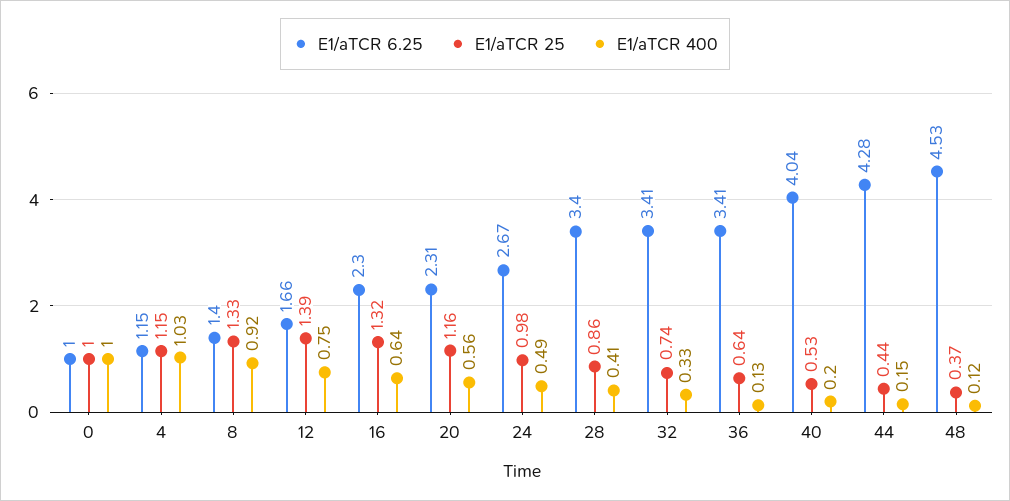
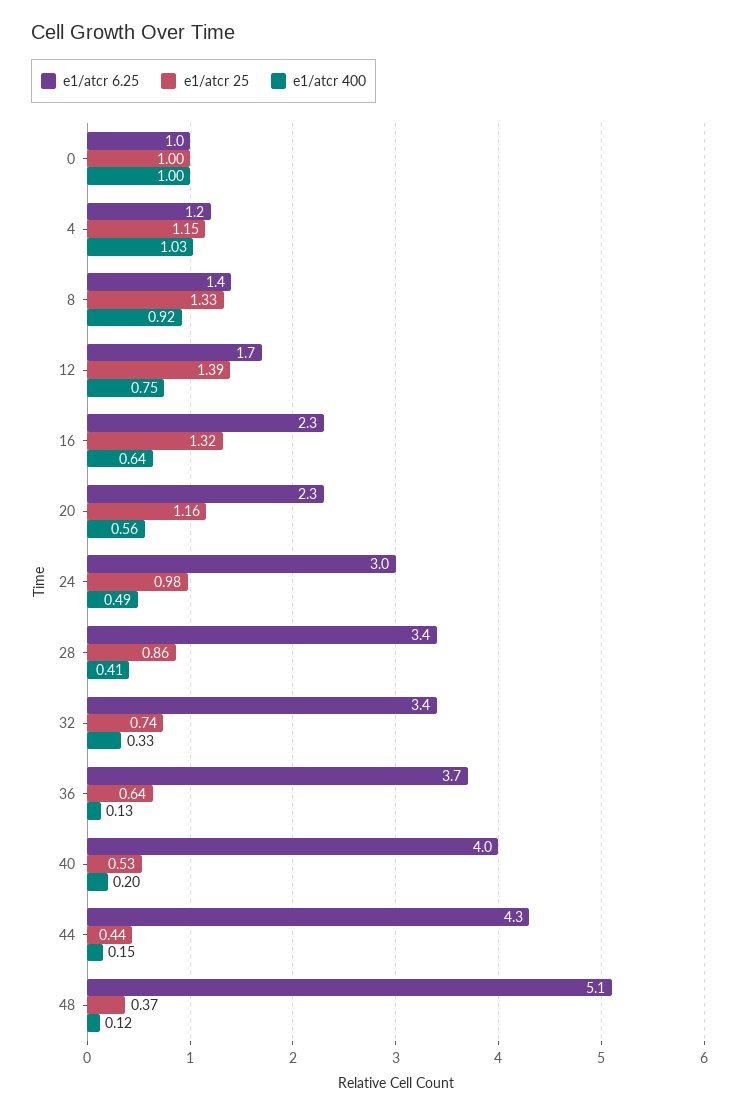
E1/aTCR 6.25, 24: 2.67 -> 3
E1/aTCR 6.25, 36: 3.41 -> 3.7
E1/aTCR 6.25, 48: 4.53 -> 5.1

